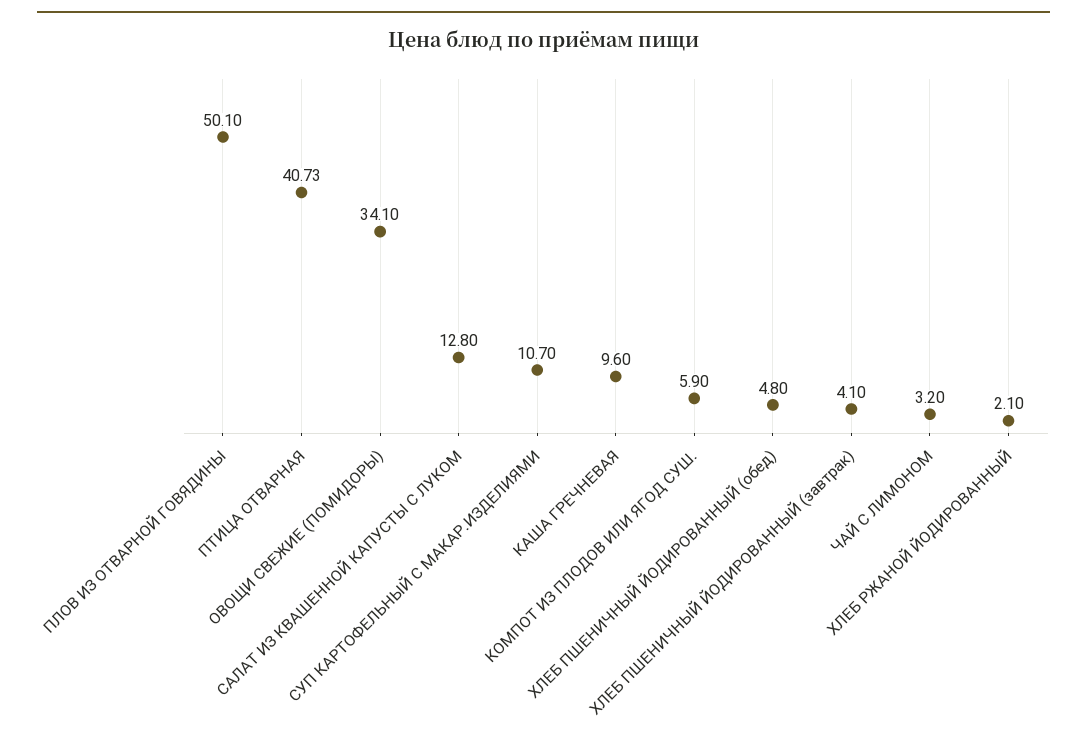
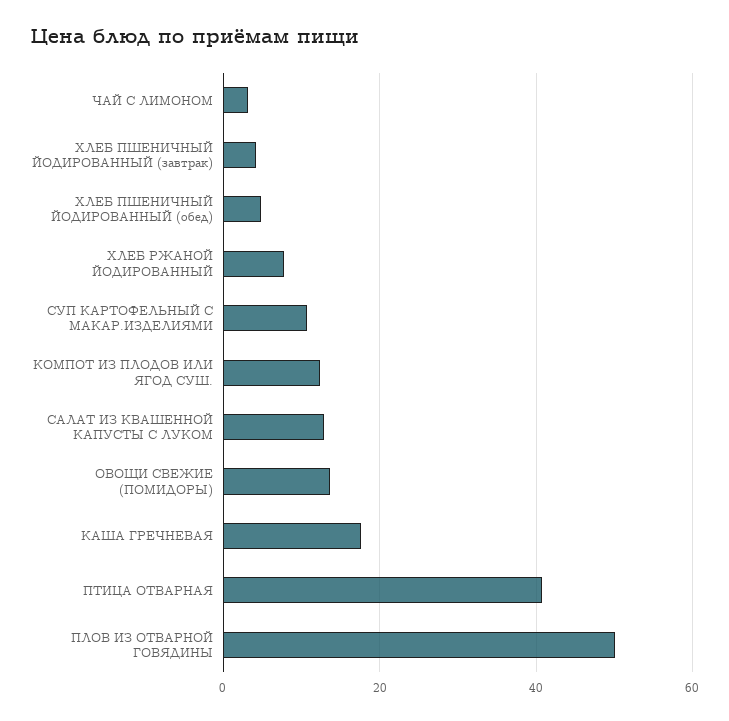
ОВОЩИ СВЕЖИЕ (ПОМИДОРЫ): 34.1 -> 14
КАША ГРЕЧНЕВАЯ: 9.6 -> 18
КОМПОТ ИЗ ПЛОДОВ ИЛИ ЯГОД СУШ.: 5.9 -> 12
ХЛЕБ РЖАНОЙ ЙОДИРОВАННЫЙ: 2.1 -> 8

